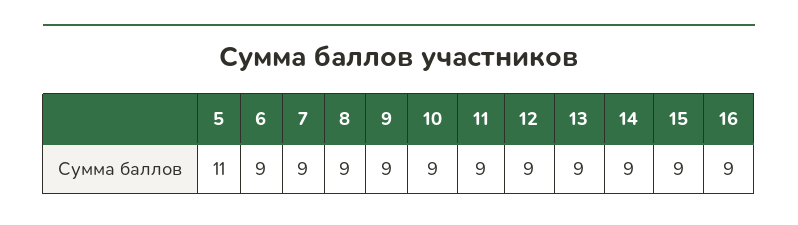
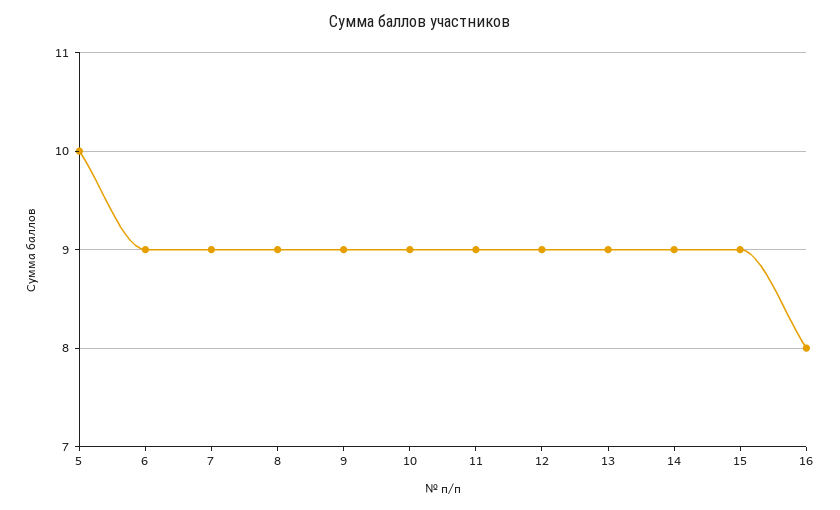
5: 11 -> 10
16: 9 -> 8

